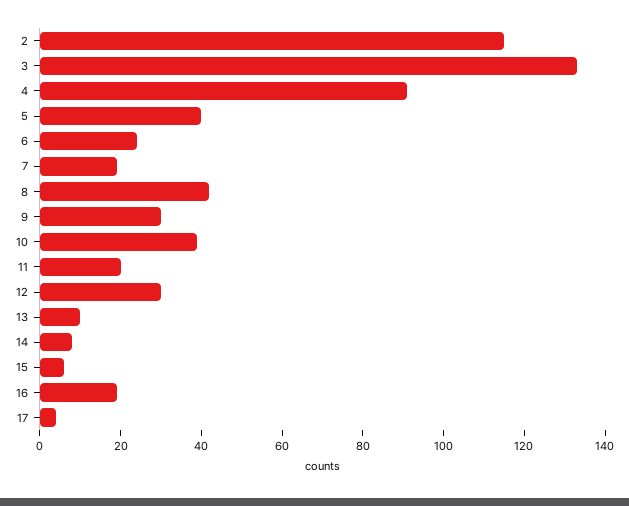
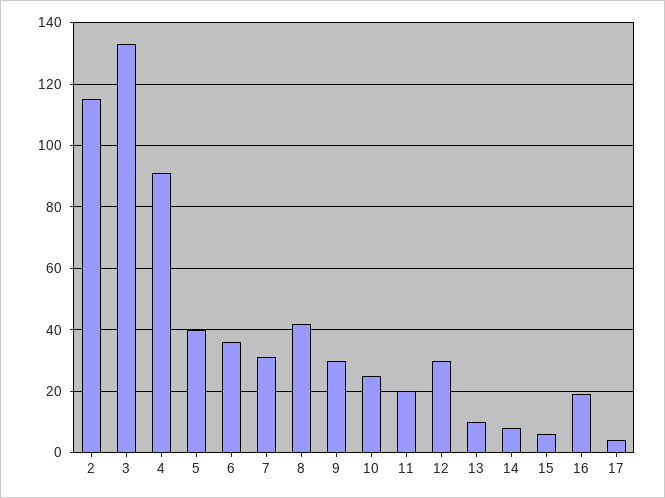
6: 25 -> 35
7: 20 -> 30
10: 40 -> 25

